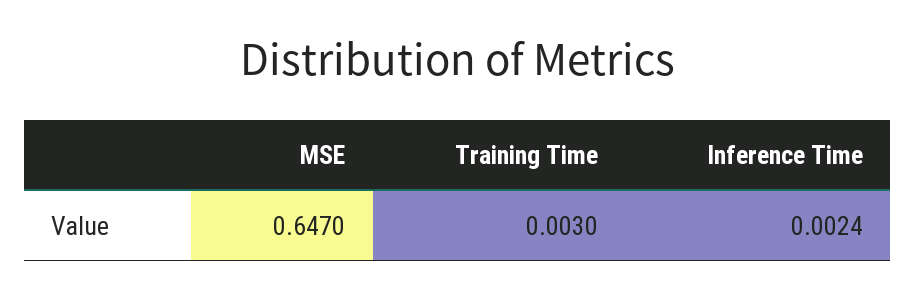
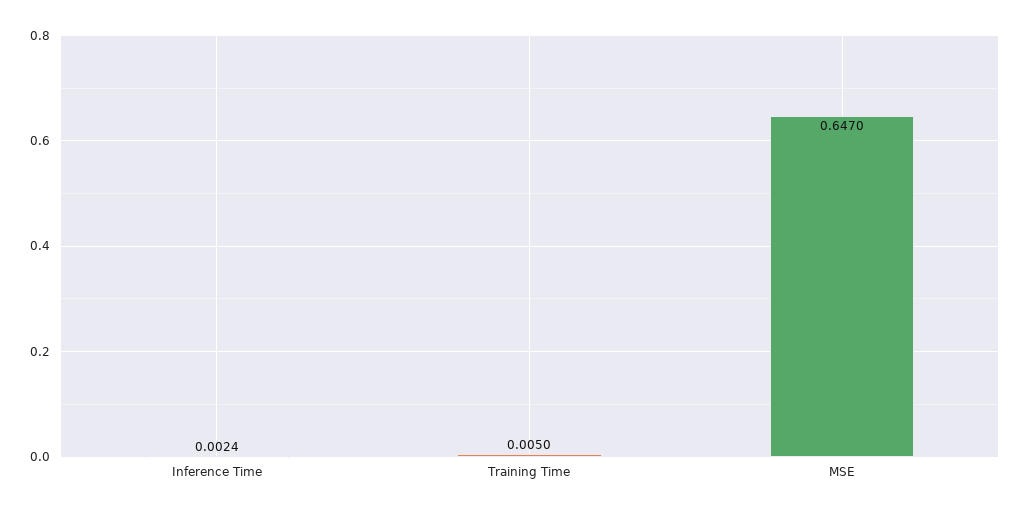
Training Time: 0.003 -> 0.005

